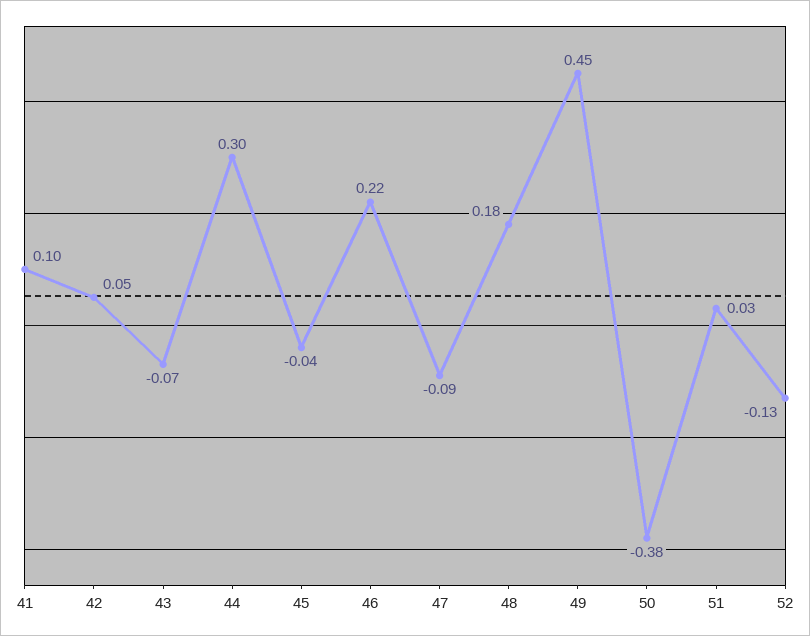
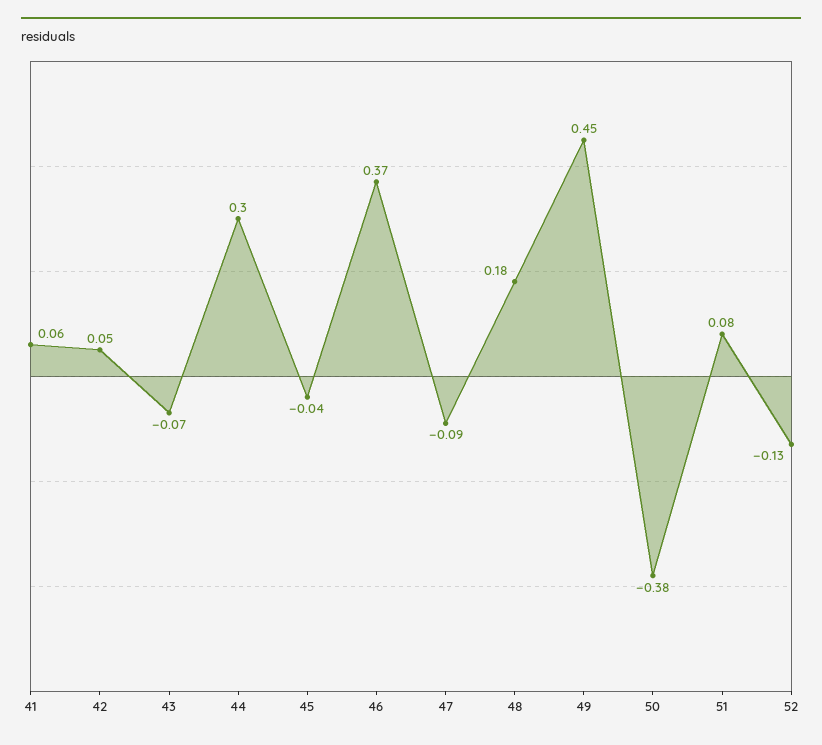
41: 0.1 -> 0.06
46: 0.22 -> 0.37
51: 0.03 -> 0.08

